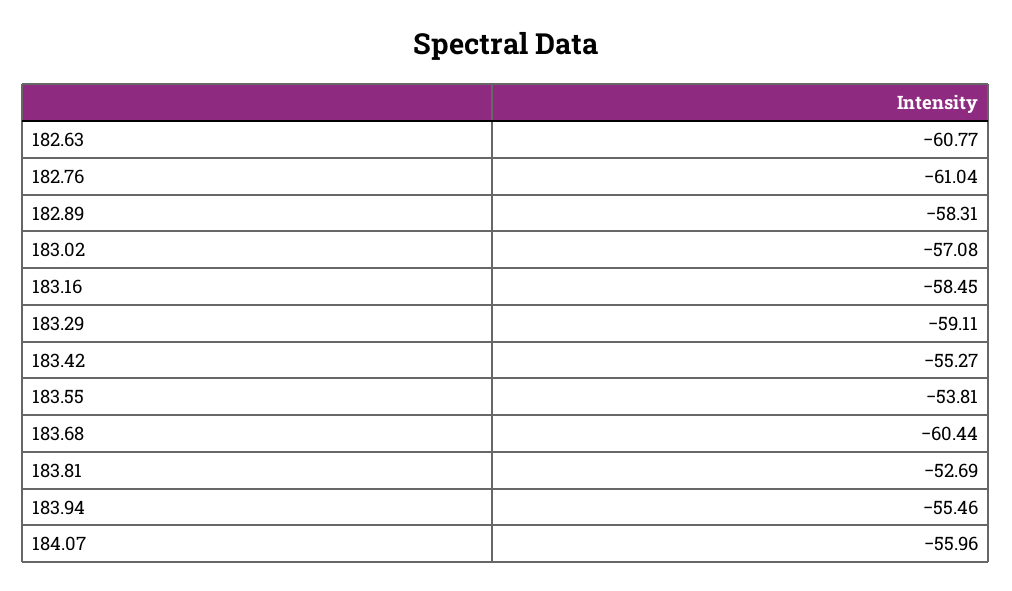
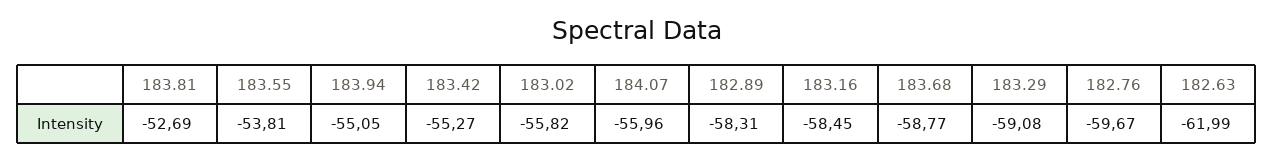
182.63: -60.77 -> -61.99
182.76: -61.04 -> -59.67
183.02: -57.08 -> -55.82
183.29: -59.11 -> -59.08
183.68: -60.44 -> -58.77
183.94: -55.46 -> -55.05

